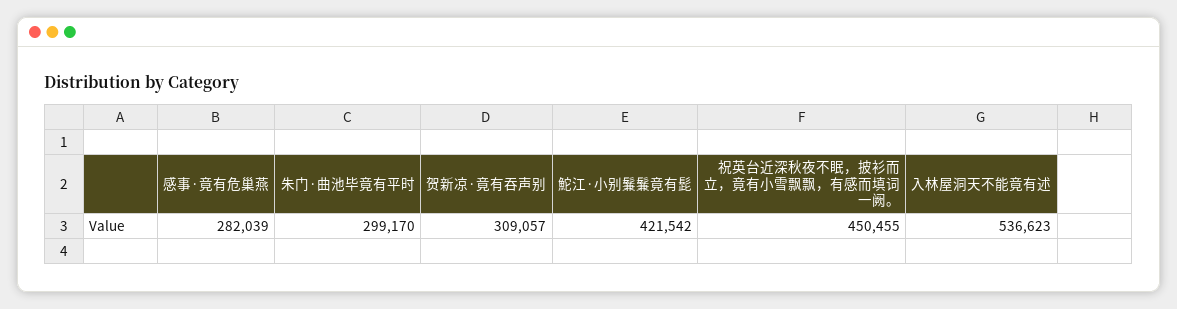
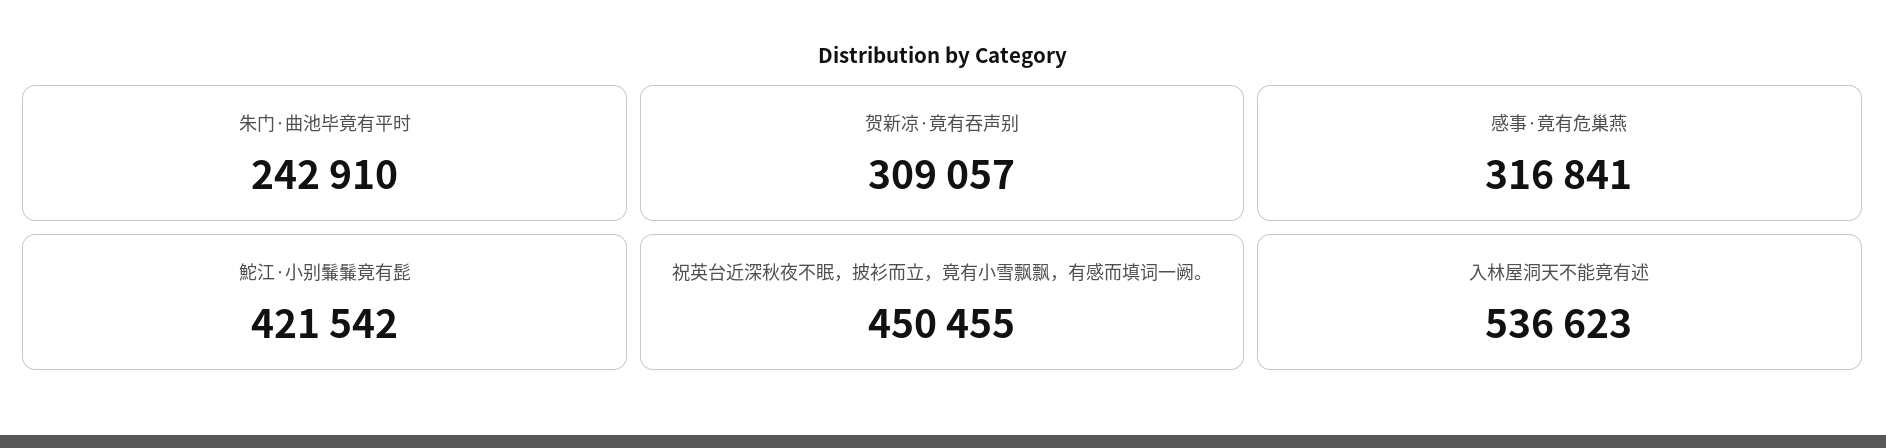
感事·竟有危巢燕: 282039 -> 316841
朱门·曲池毕竟有平时: 299170 -> 242910

